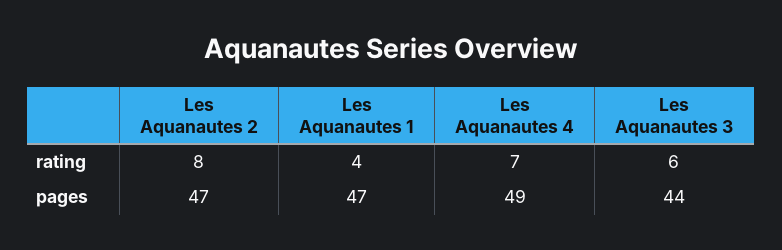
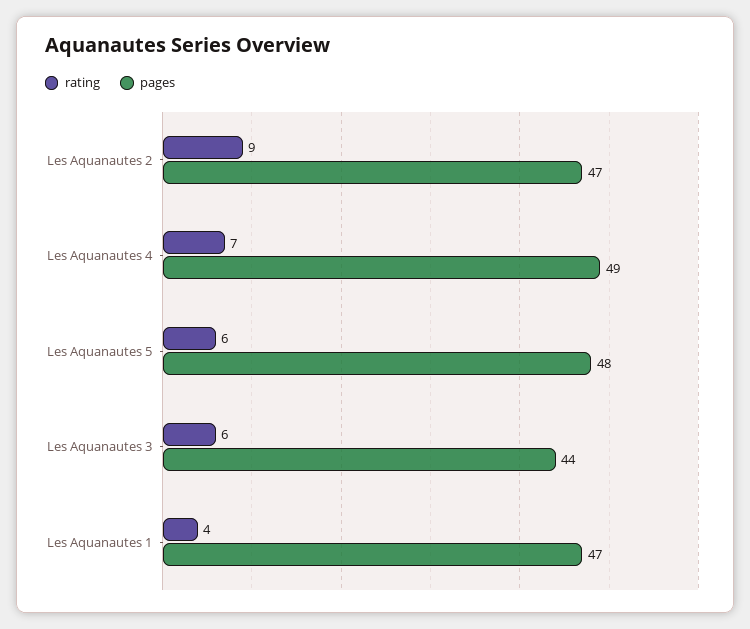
rating, Les Aquanautes 2: 8 -> 9
rating, Les Aquanautes 5: none -> 6
pages, Les Aquanautes 5: none -> 48

